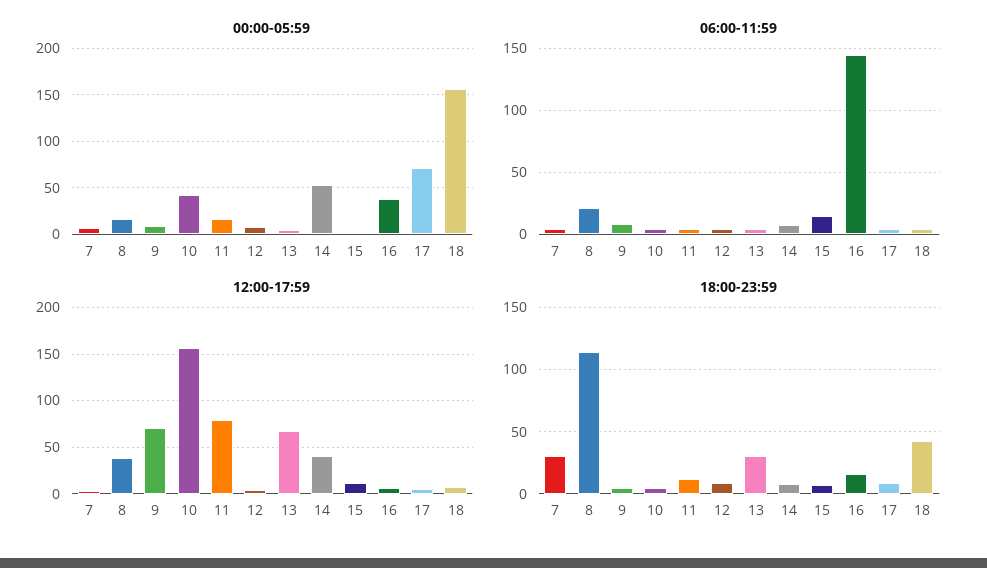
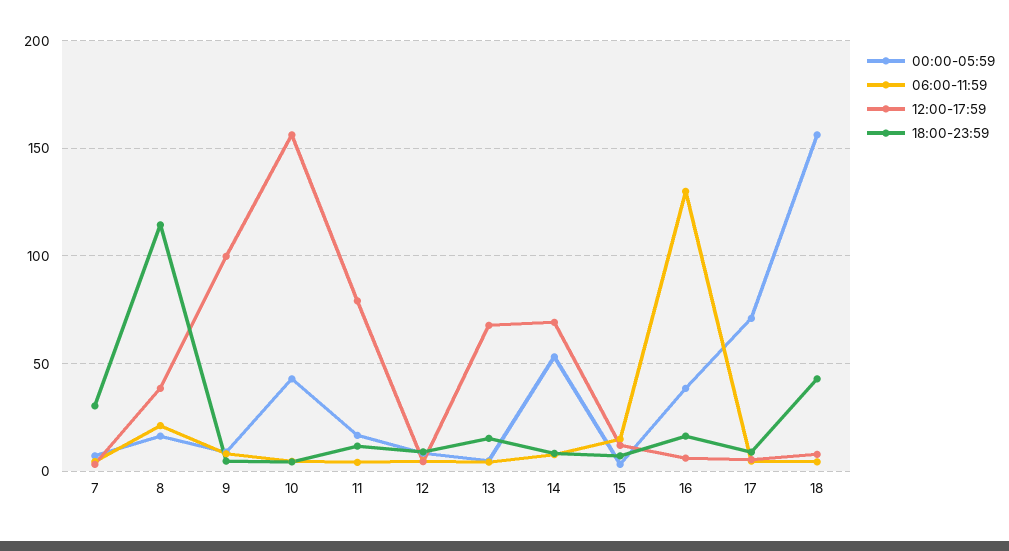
06:00-11:59, 16: 145 -> 130
12:00-17:59, 9: 70 -> 100
12:00-17:59, 14: 40 -> 70
18:00-23:59, 13: 30 -> 15

